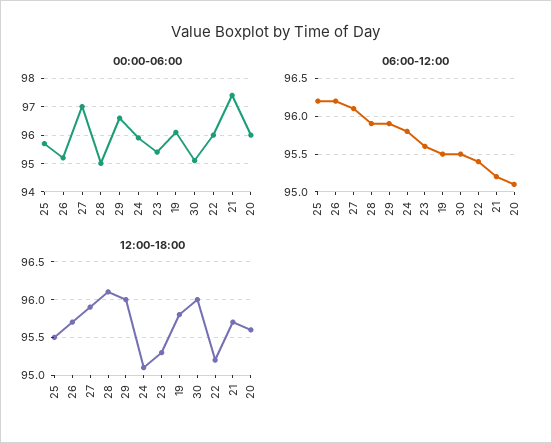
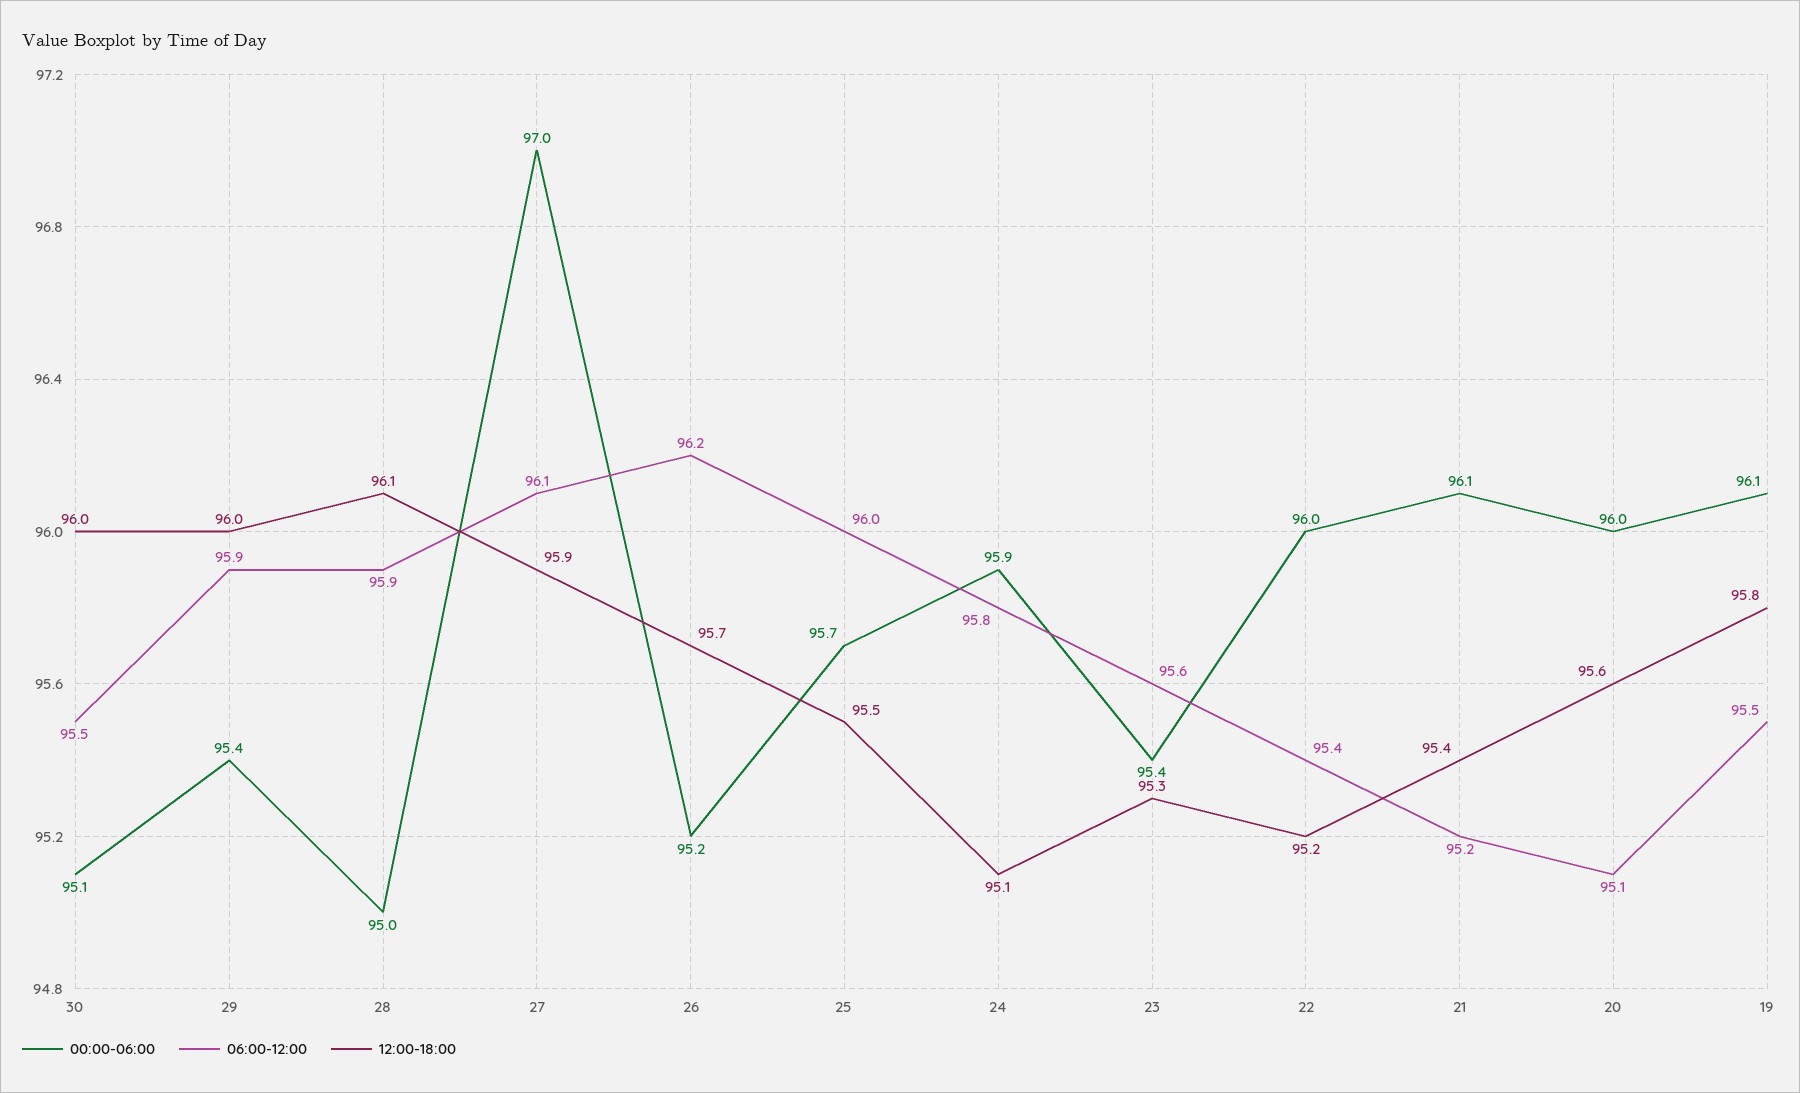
00:00-06:00, 29: 96.5 -> 95.4
00:00-06:00, 21: 97.5 -> 96.1
06:00-12:00, 25: 96.2 -> 96
12:00-18:00, 21: 95.7 -> 95.4

